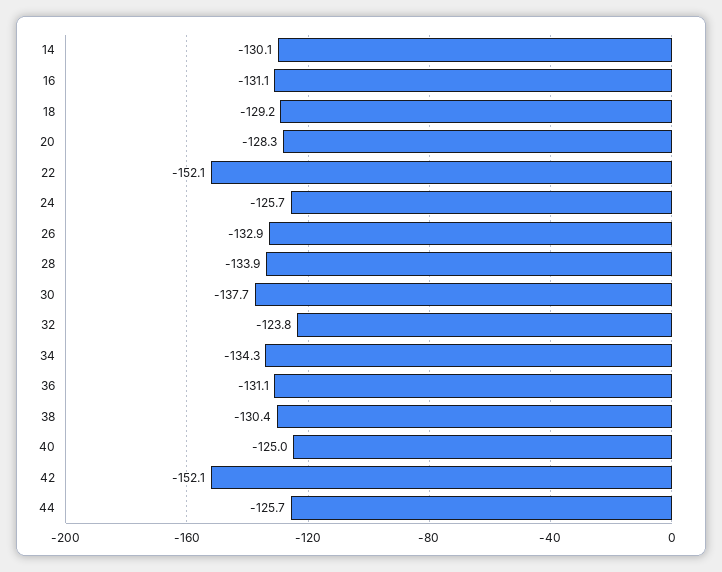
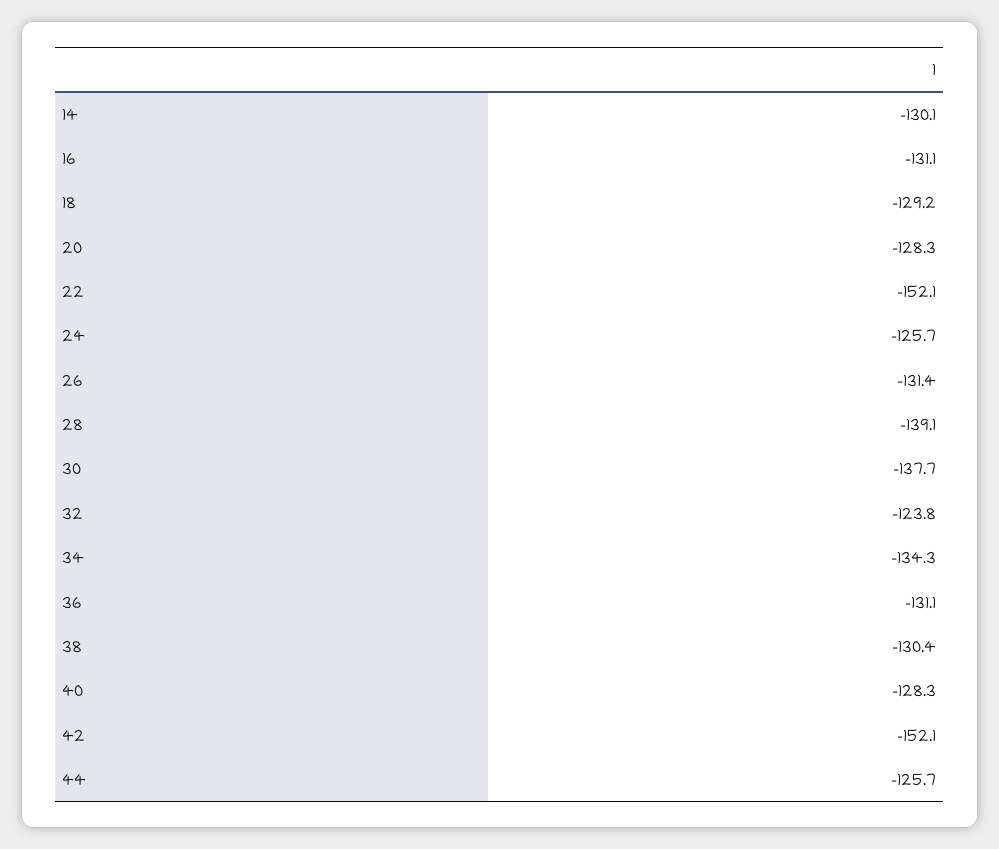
26: -132.9 -> -131.4
28: -133.9 -> -139.1
40: -125 -> -128.3

